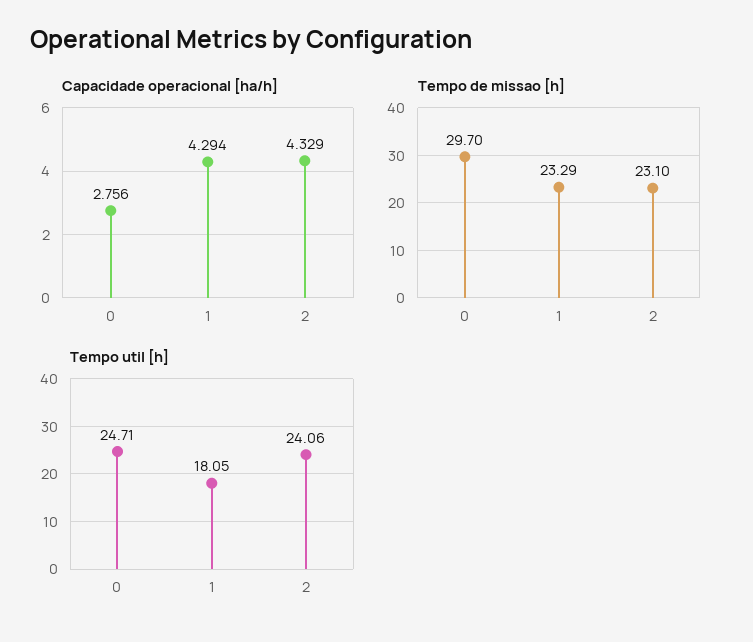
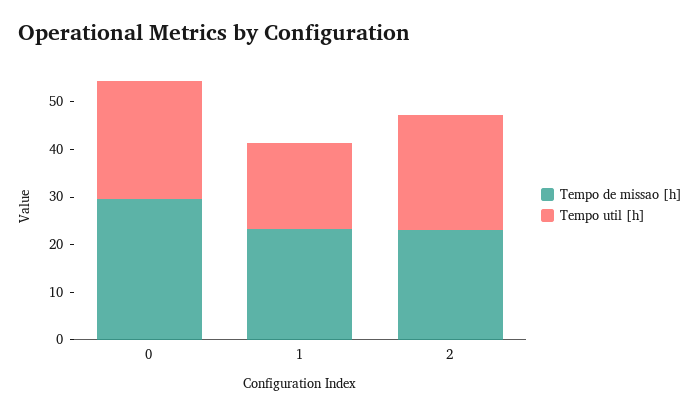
Capacidade operacional [ha/h], 0: 2.756 -> none
Capacidade operacional [ha/h], 1: 4.294 -> none
Capacidade operacional [ha/h], 2: 4.329 -> none

